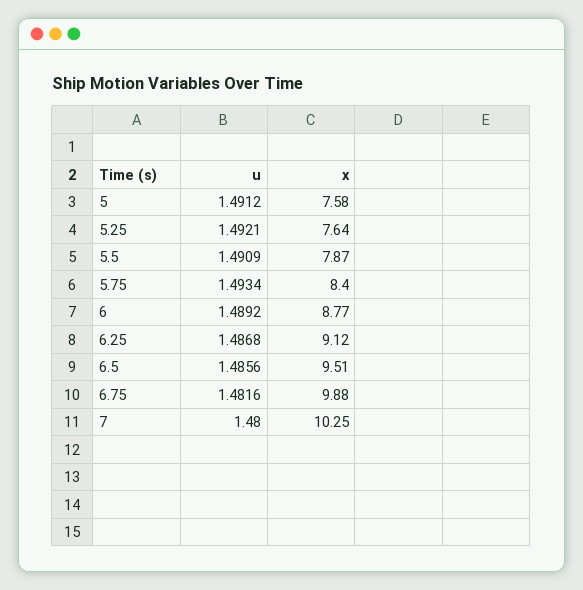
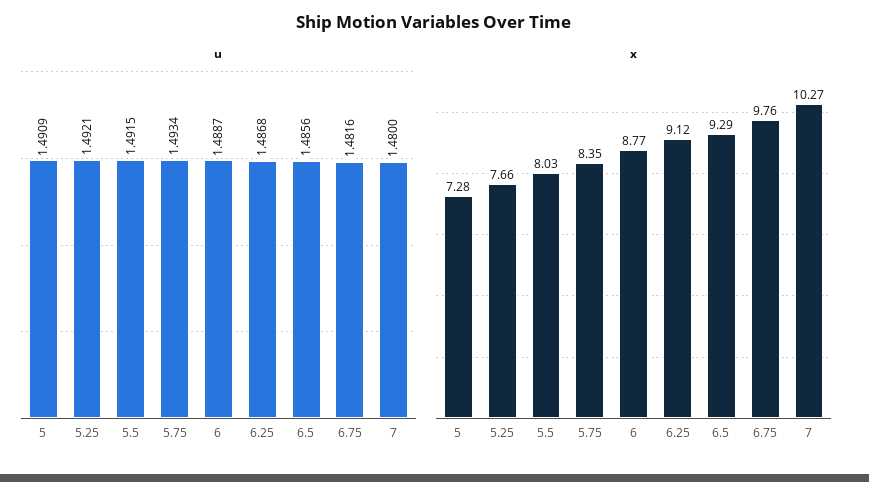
u, 5: 1.4912 -> 1.4909
x, 5: 7.58 -> 7.28
x, 5.25: 7.64 -> 7.66
u, 5.5: 1.4909 -> 1.4915
x, 5.5: 7.87 -> 8.03
x, 5.75: 8.4 -> 8.35
u, 6: 1.4892 -> 1.4887
x, 6.5: 9.51 -> 9.29
x, 6.75: 9.88 -> 9.76
x, 7: 10.25 -> 10.27

